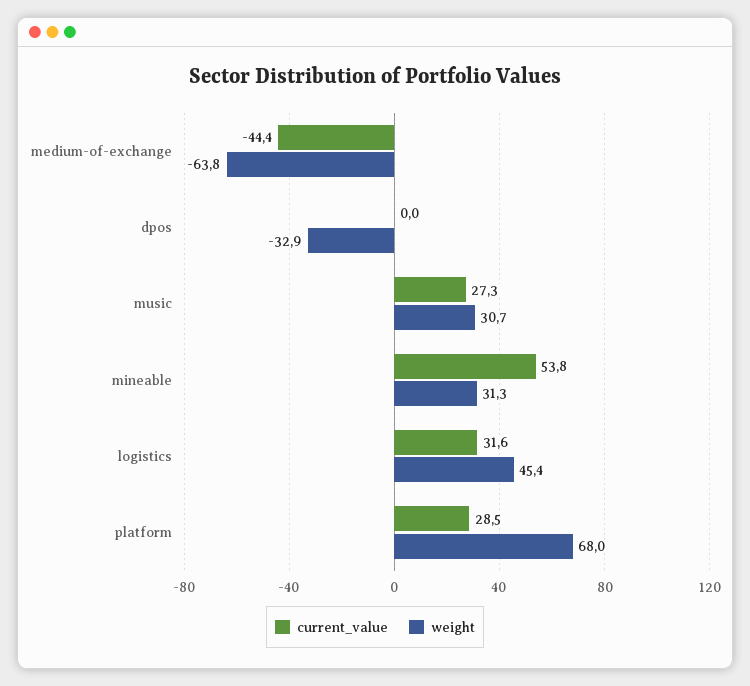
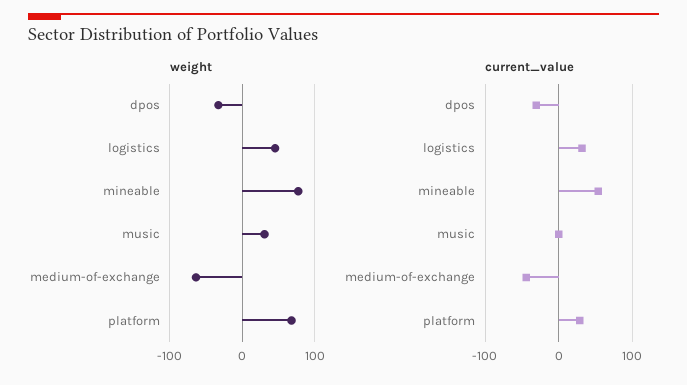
current_value, dpos: 0 -> -30
current_value, music: 27.3 -> 0
weight, mineable: 31.3 -> 80

